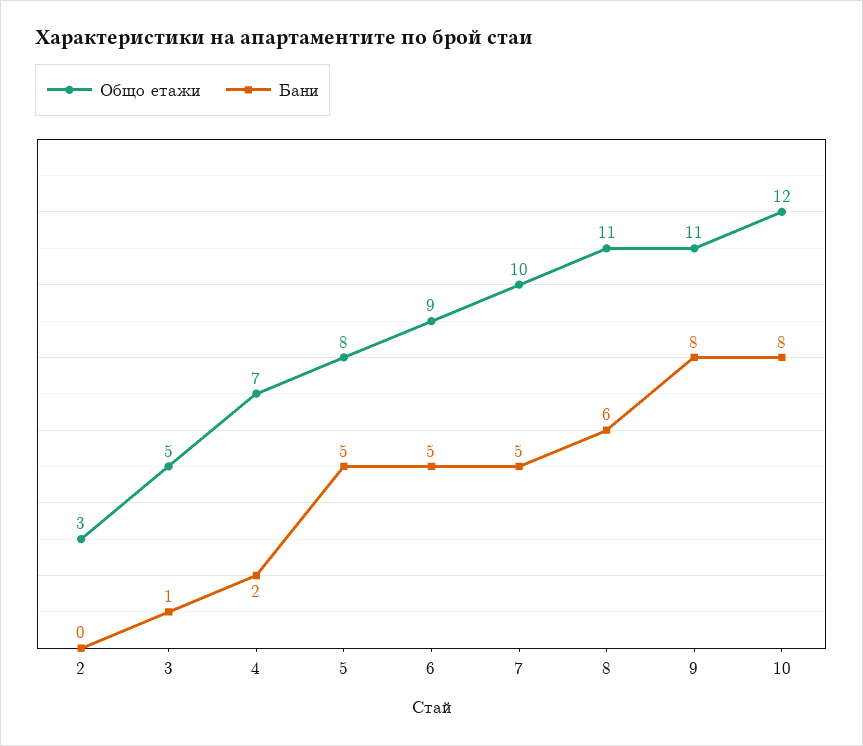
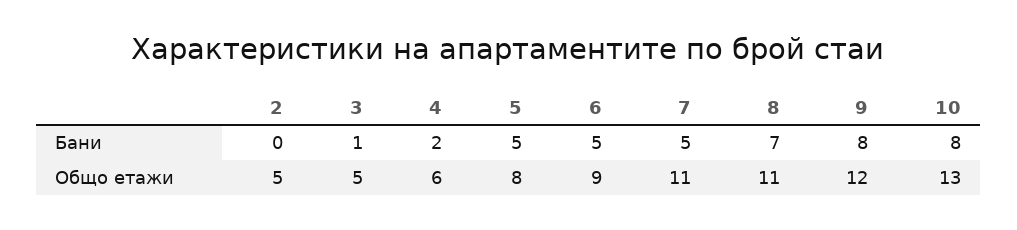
Общо етажи, 2: 3 -> 5
Общо етажи, 4: 7 -> 6
Общо етажи, 7: 10 -> 11
Бани, 8: 6 -> 7
Общо етажи, 9: 11 -> 12
Общо етажи, 10: 12 -> 13

